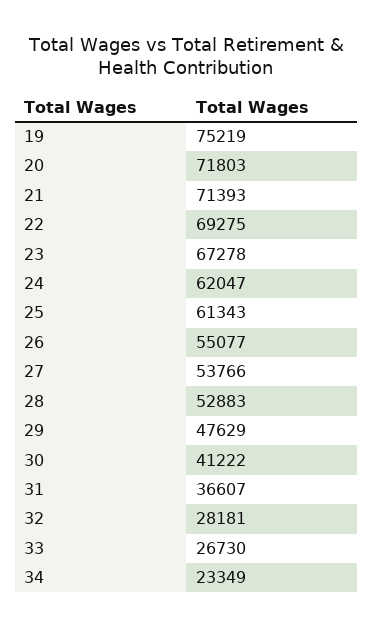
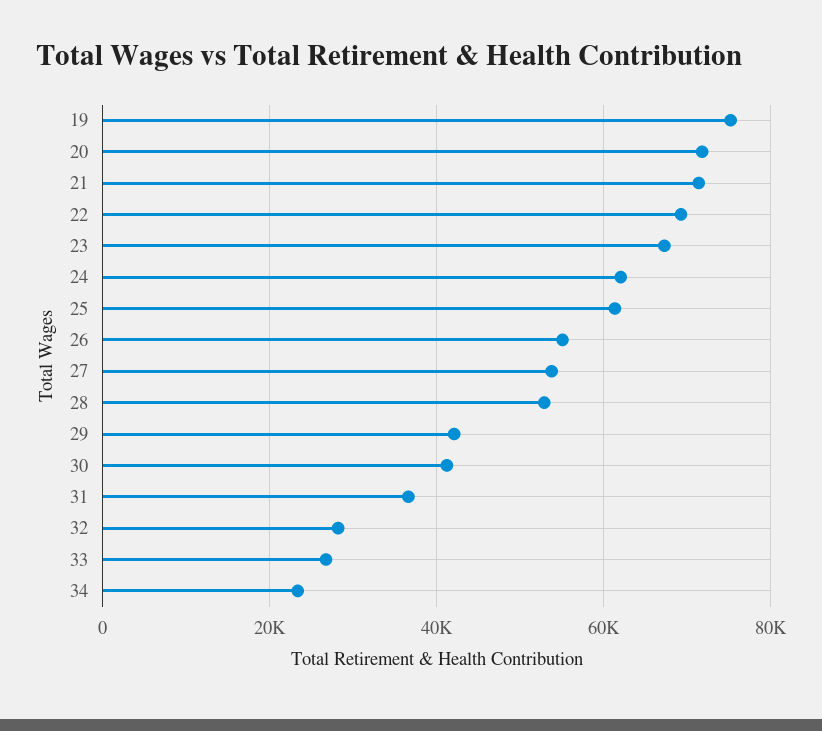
29: 47629 -> 42000

